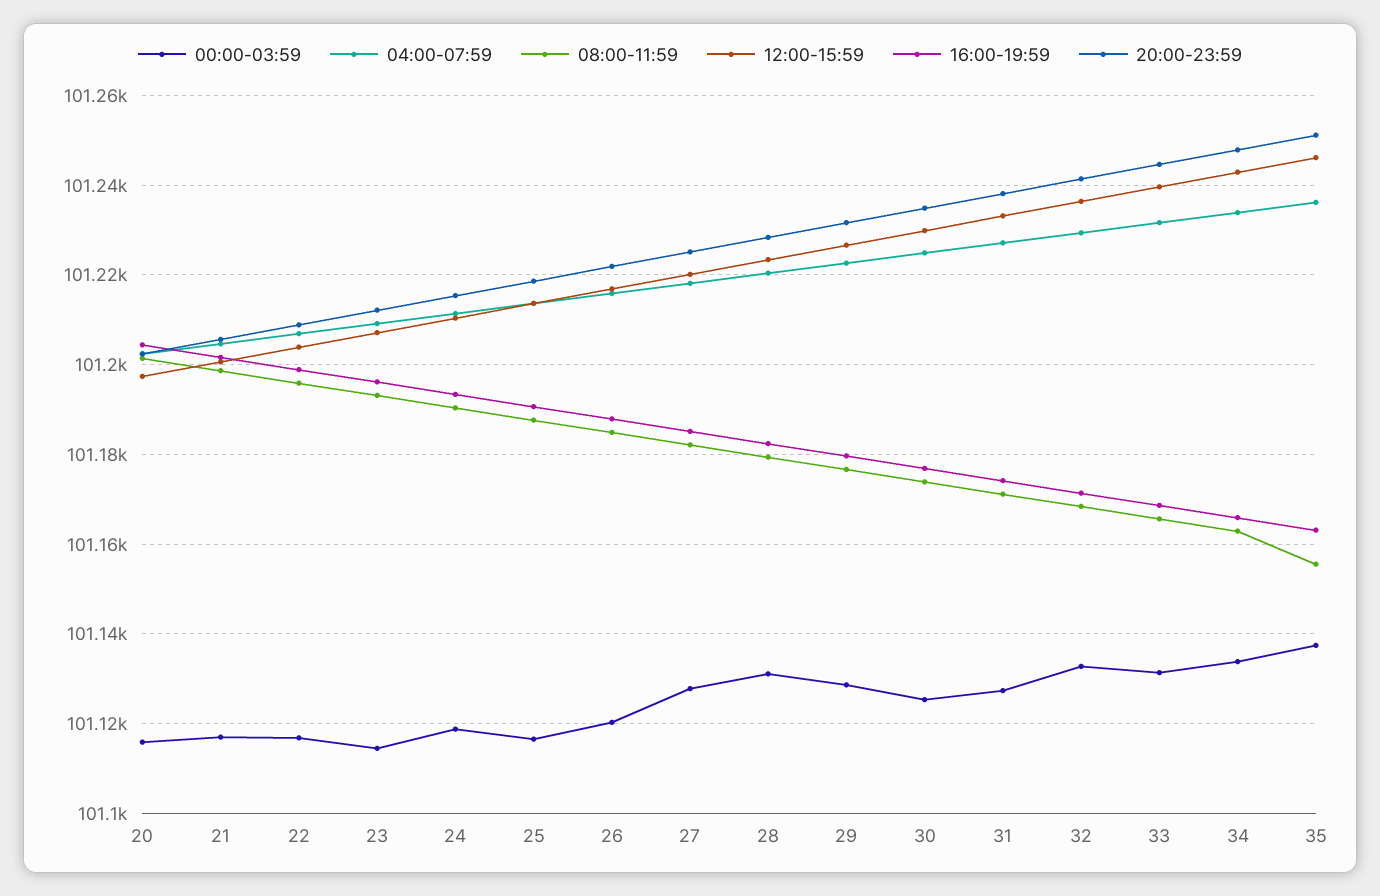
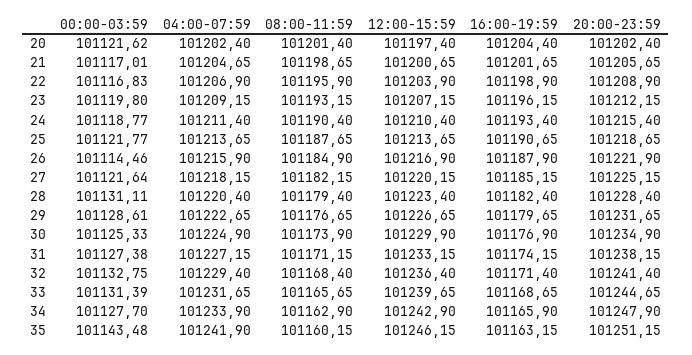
00:00-03:59, 20: 101116 -> 101121.62
00:00-03:59, 23: 101114 -> 101119.8
00:00-03:59, 25: 101116 -> 101121.77
00:00-03:59, 26: 101120 -> 101114.46
00:00-03:59, 27: 101128 -> 101121.64
00:00-03:59, 34: 101134 -> 101127.7
00:00-03:59, 35: 101138 -> 101143.48
04:00-07:59, 35: 101236 -> 101241.9
08:00-11:59, 35: 101156 -> 101160.15

